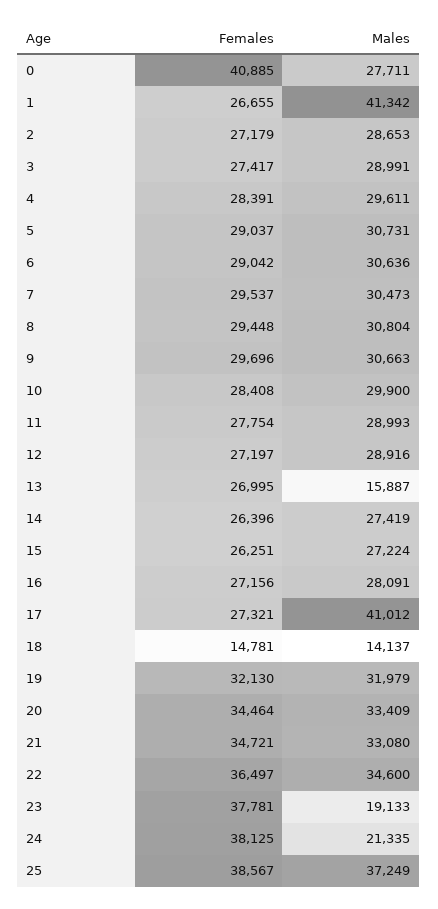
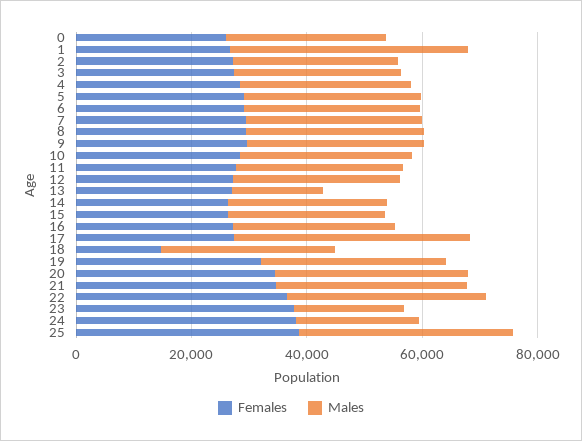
Females, 0: 40885 -> 25000
Males, 18: 14137 -> 30000

